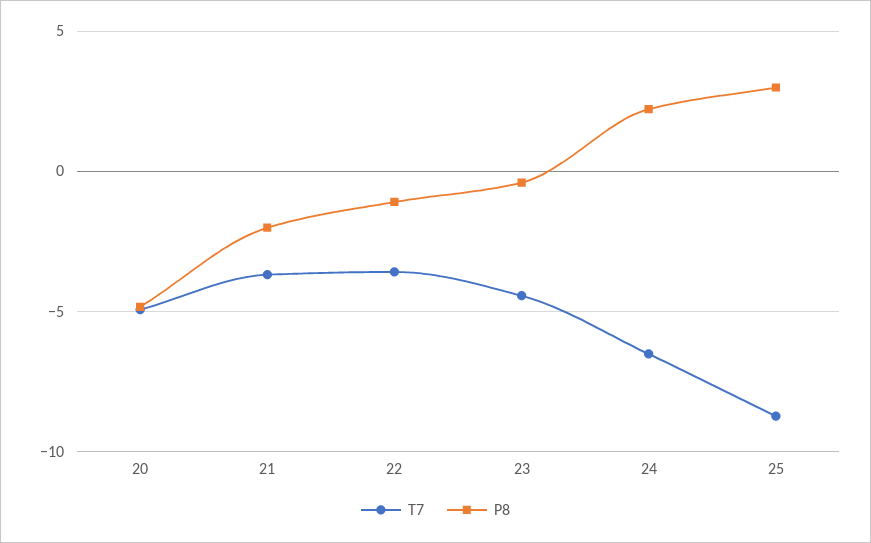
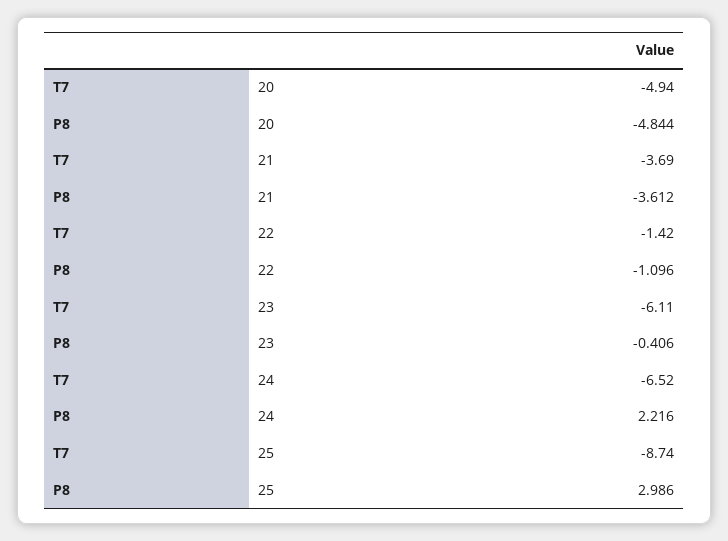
P8, 21: -2 -> -3.612
T7, 22: -3.5 -> -1.42
T7, 23: -4.5 -> -6.11

